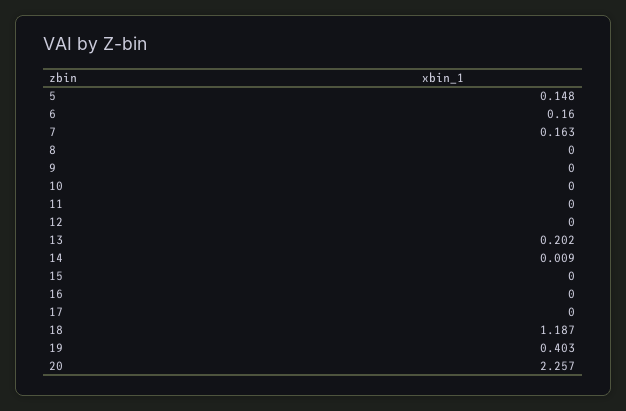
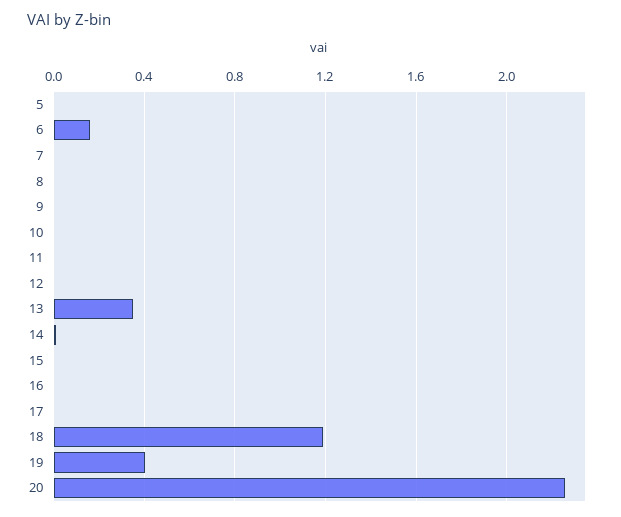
5: 0.148 -> 0
7: 0.163 -> 0
13: 0.202 -> 0.35

